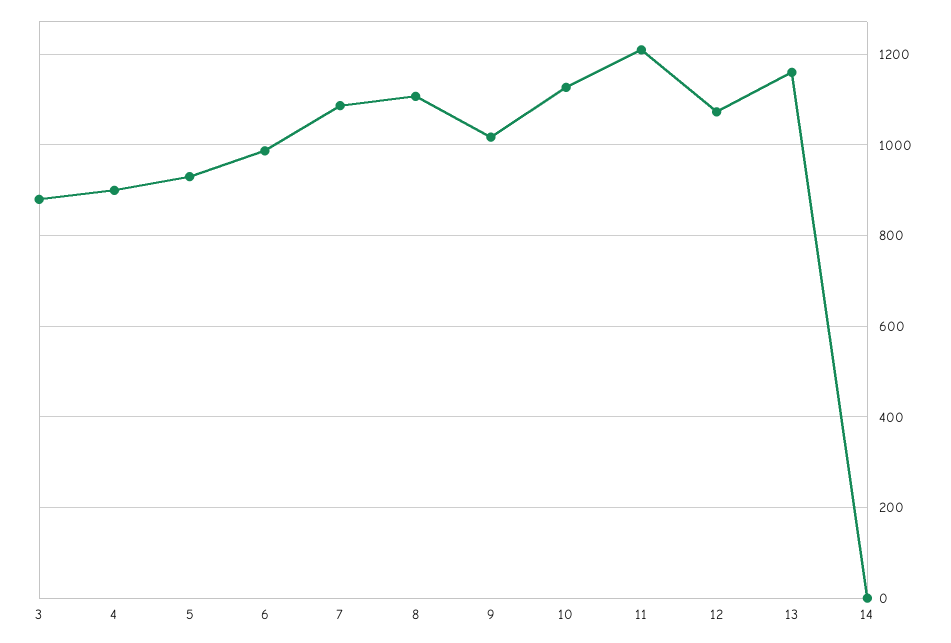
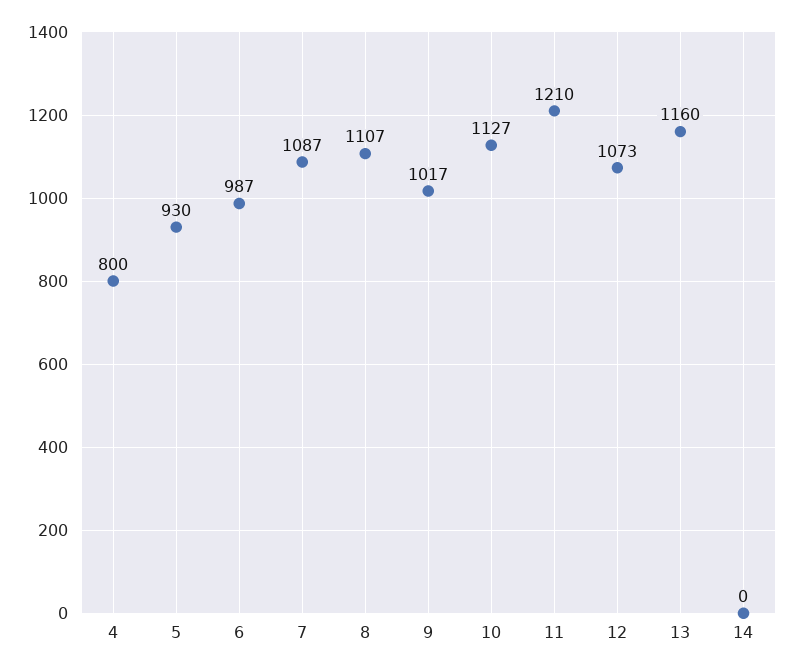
3: 880 -> none
4: 900 -> 800

